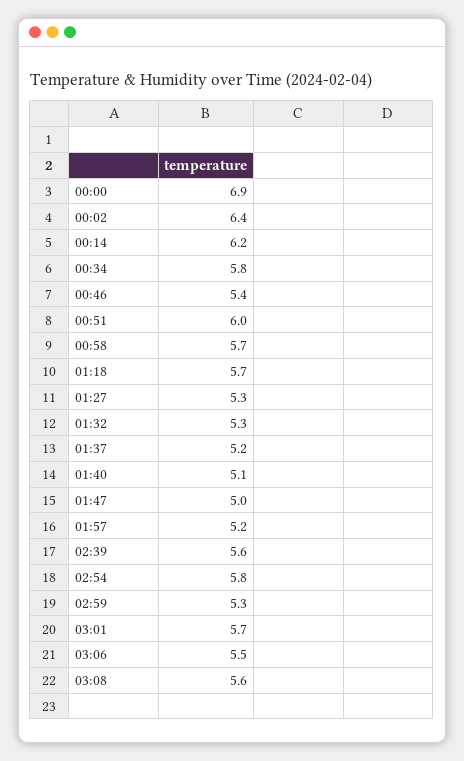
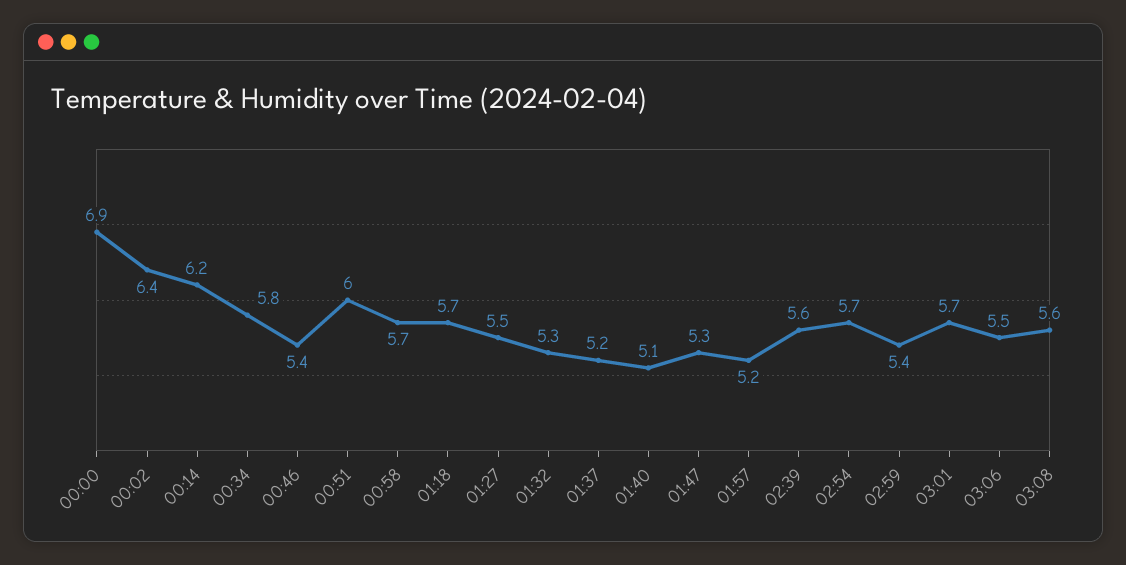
01:27: 5.3 -> 5.5
01:47: 5 -> 5.3
02:54: 5.8 -> 5.7
02:59: 5.3 -> 5.4

